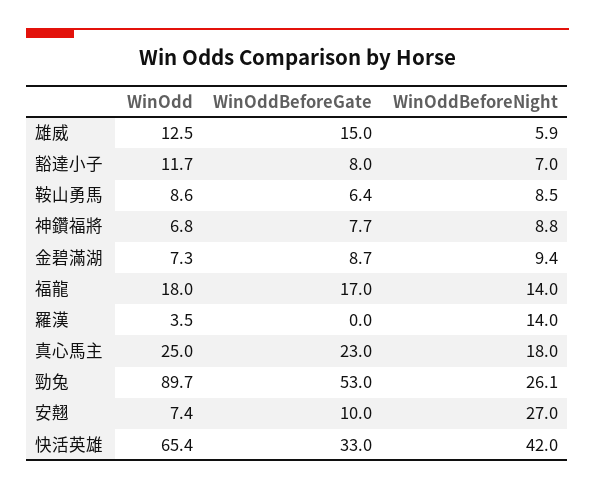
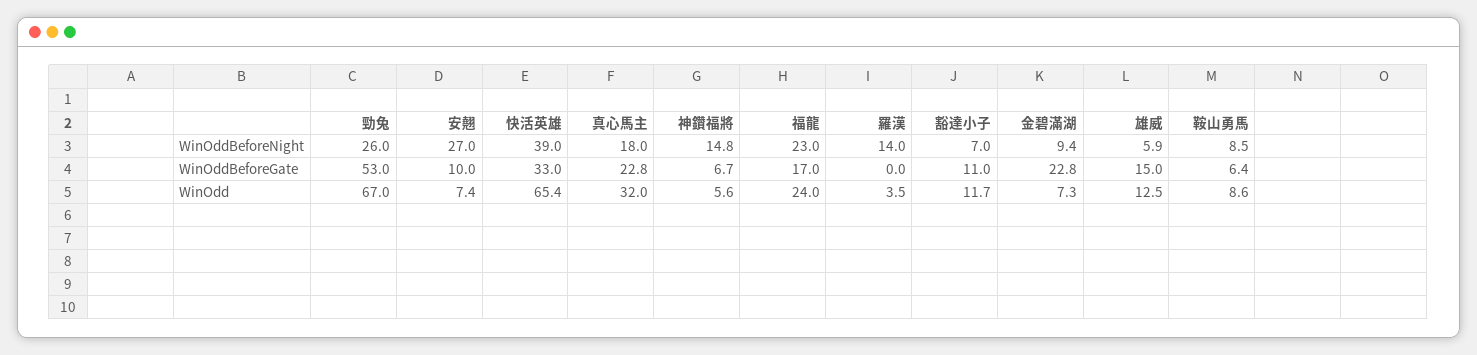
WinOddBeforeGate, 豁達小子: 8 -> 11
WinOdd, 神鑽福將: 6.8 -> 5.6
WinOddBeforeGate, 神鑽福將: 7.7 -> 6.7
WinOddBeforeNight, 神鑽福將: 8.8 -> 14.8
WinOddBeforeGate, 金碧滿湖: 8.7 -> 22.8
WinOdd, 福龍: 18 -> 24
WinOddBeforeNight, 福龍: 14 -> 23
WinOdd, 真心馬主: 25 -> 32
WinOddBeforeGate, 真心馬主: 23 -> 22.8
WinOdd, 勁兔: 89.7 -> 67
WinOddBeforeNight, 勁兔: 26.1 -> 26
WinOddBeforeNight, 快活英雄: 42 -> 39

